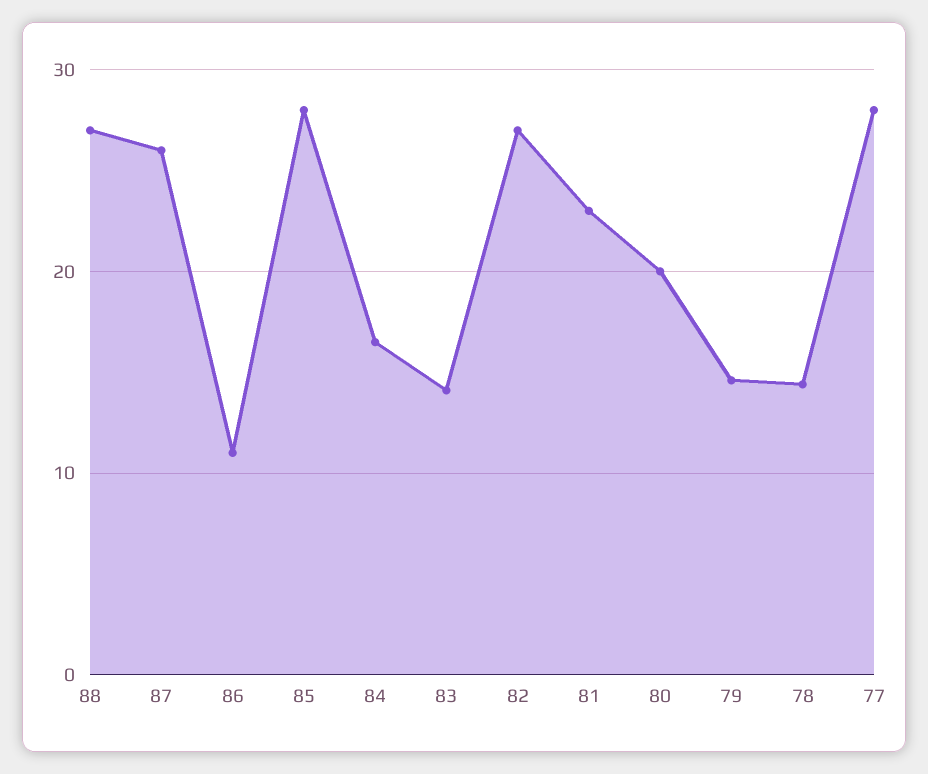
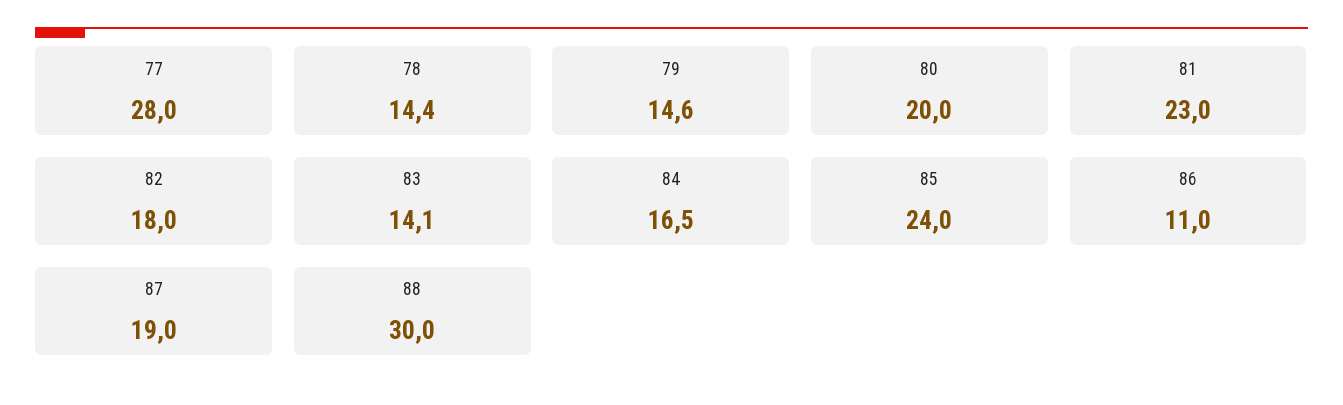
88: 27 -> 30
87: 26 -> 19
85: 28 -> 24
82: 27 -> 18

